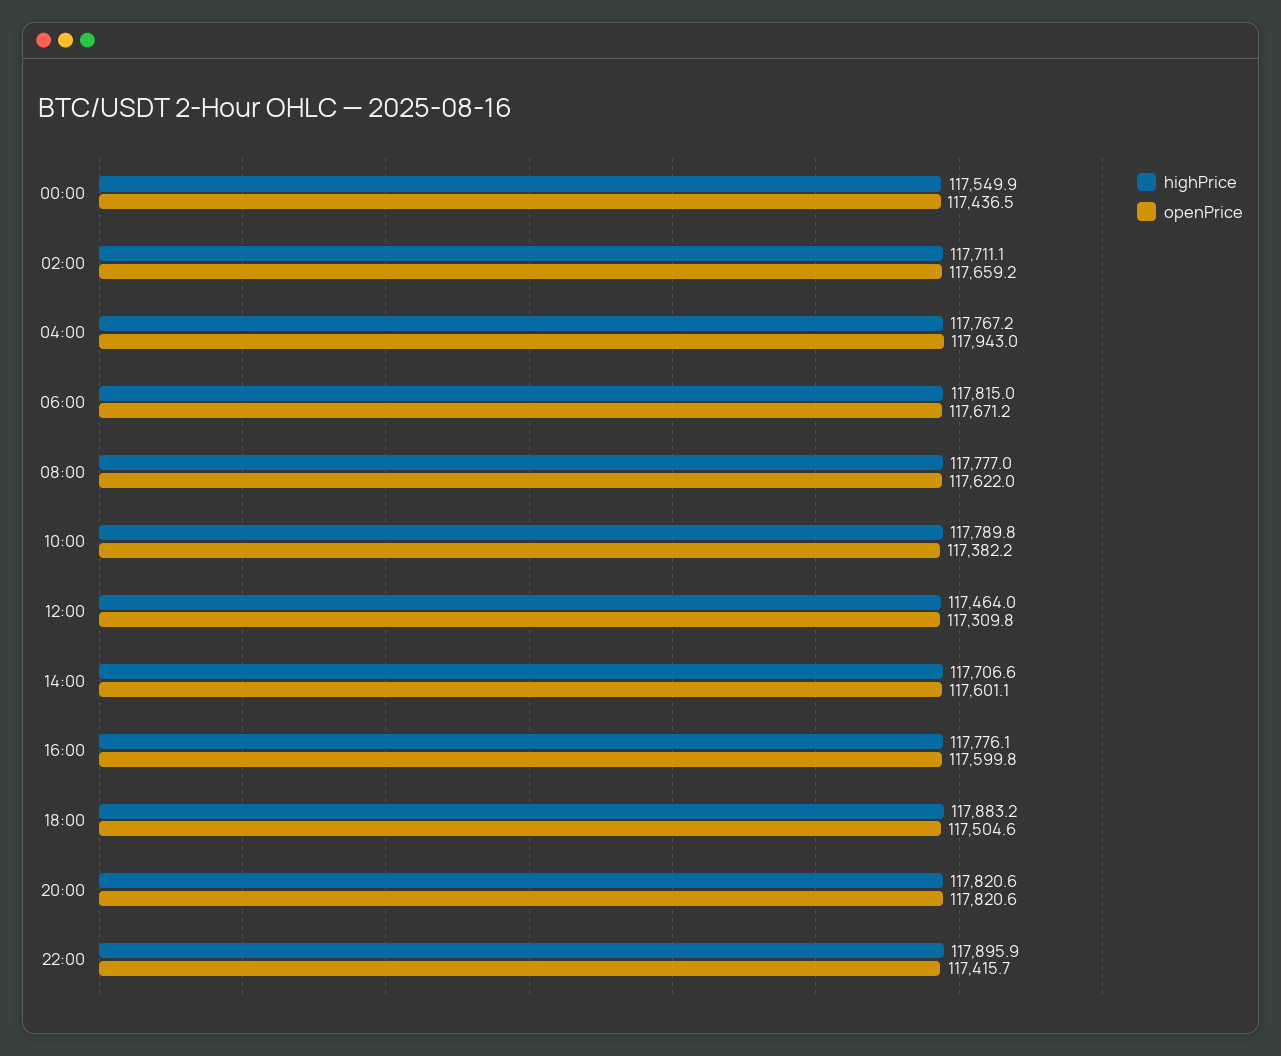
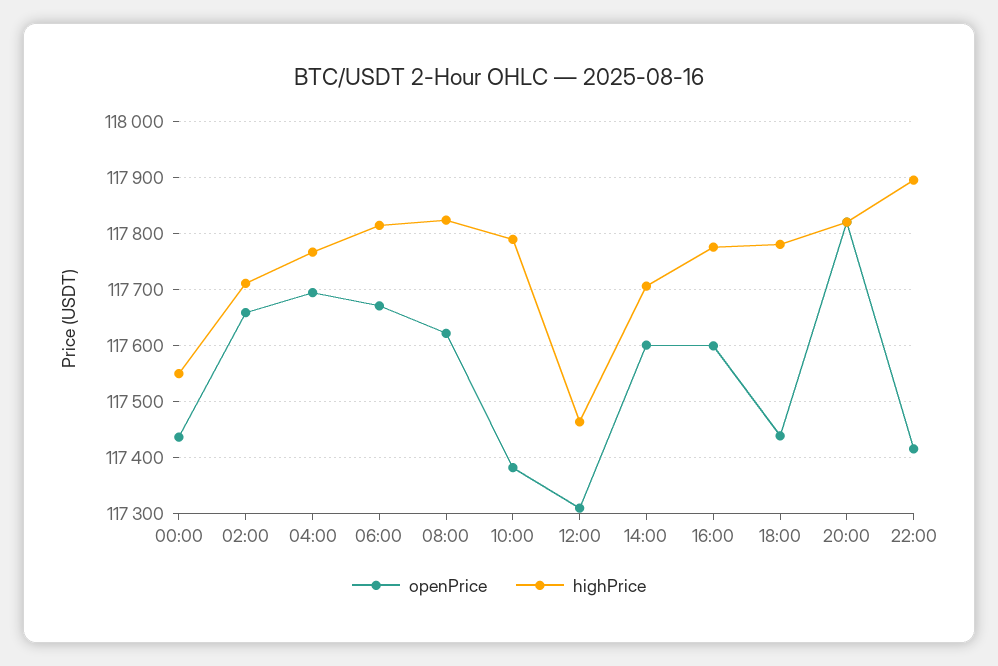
openPrice, 04:00: 117943 -> 117700
highPrice, 08:00: 117777 -> 117820
highPrice, 18:00: 117883.2 -> 117780
openPrice, 18:00: 117504.6 -> 117440

